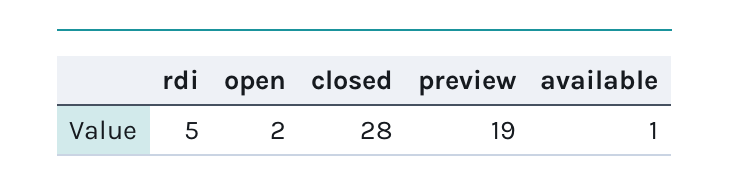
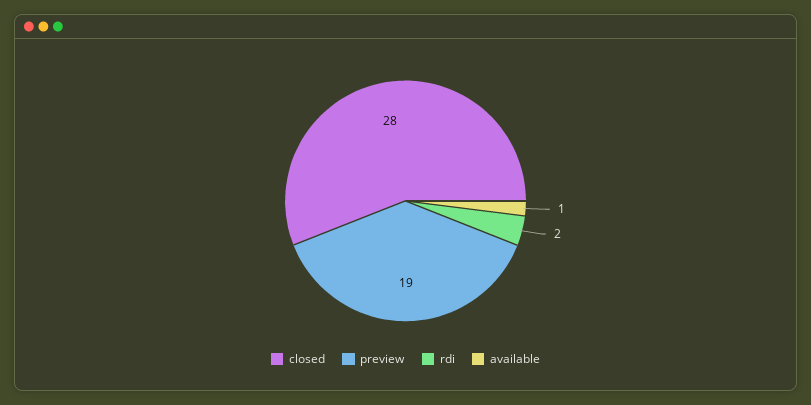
rdi: 5 -> 2
open: 2 -> none

